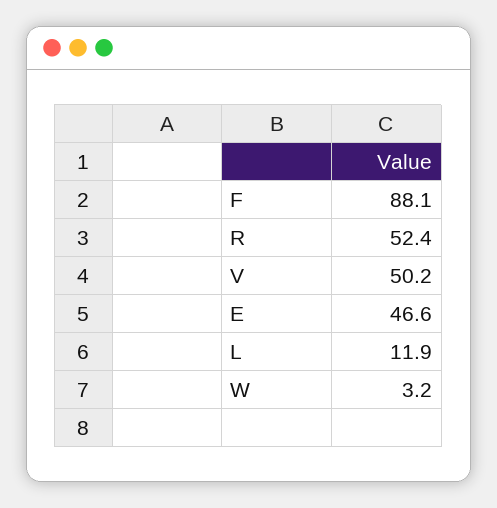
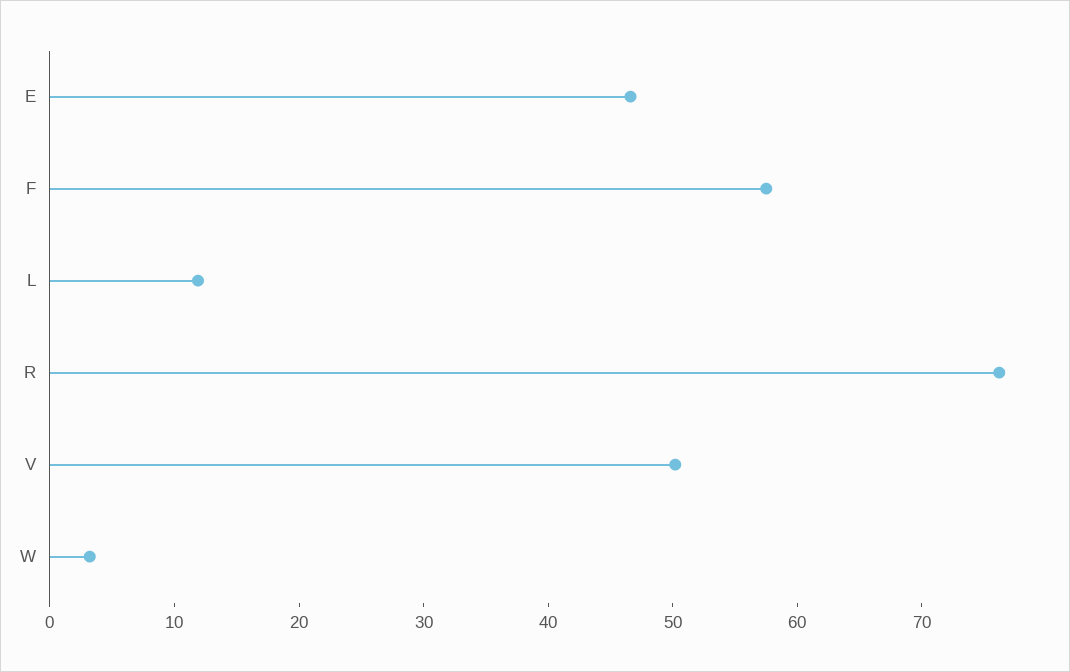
F: 88.1 -> 58
R: 52.4 -> 76

